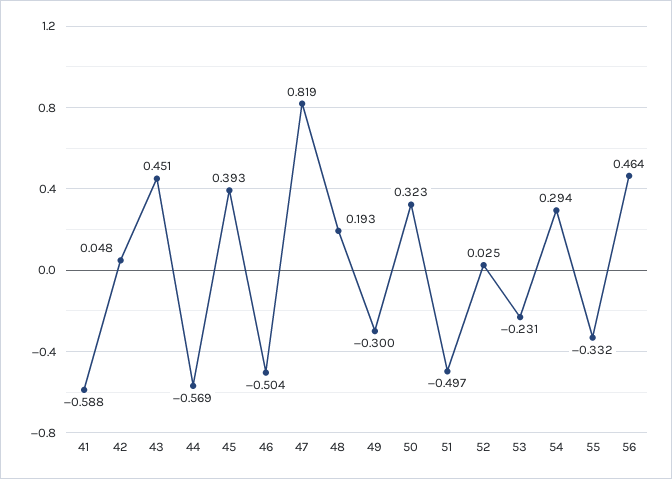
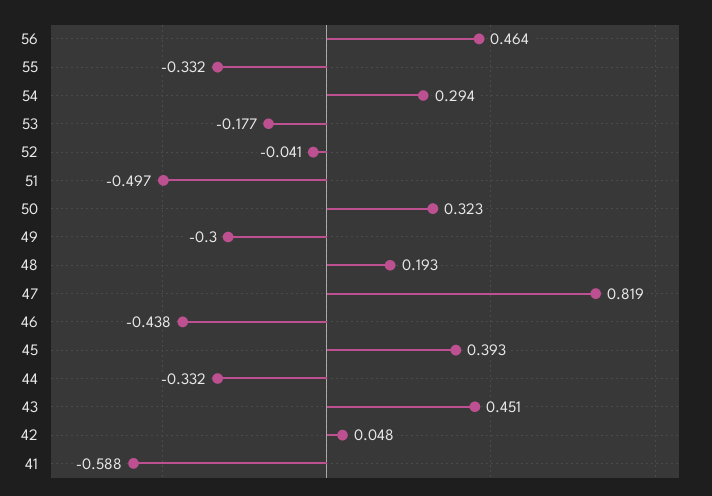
44: -0.569 -> -0.332
46: -0.504 -> -0.438
52: 0.025 -> -0.041
53: -0.231 -> -0.177

